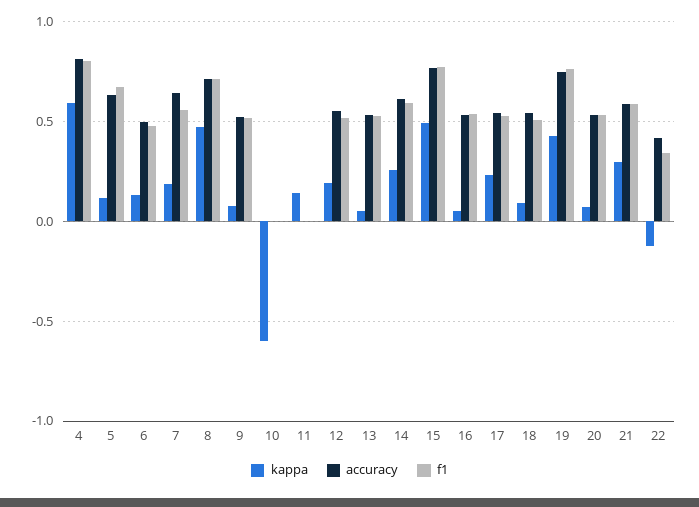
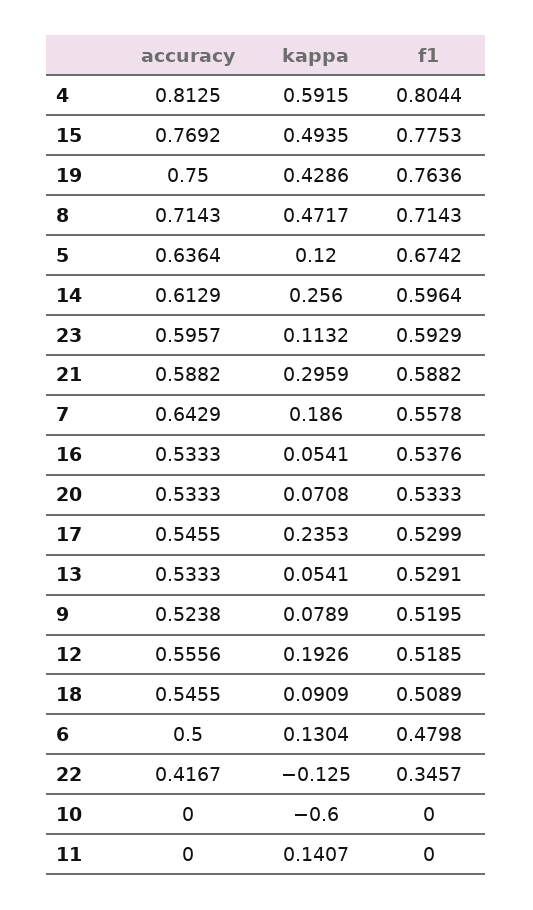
accuracy, 23: none -> 0.5957
kappa, 23: none -> 0.1132
f1, 23: none -> 0.5929

